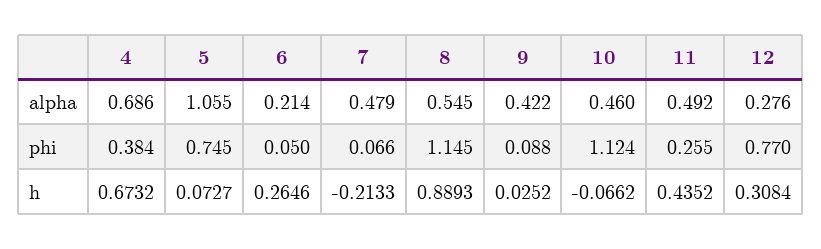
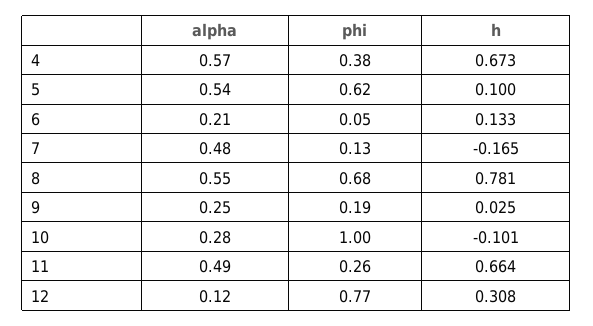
4, alpha: 0.686 -> 0.57
5, alpha: 1.055 -> 0.54
9, alpha: 0.422 -> 0.25
10, alpha: 0.46 -> 0.28
12, alpha: 0.276 -> 0.12
5, phi: 0.745 -> 0.62
7, phi: 0.066 -> 0.13
8, phi: 1.145 -> 0.68
9, phi: 0.088 -> 0.19
10, phi: 1.124 -> 1
5, h: 0.0727 -> 0.1
6, h: 0.2646 -> 0.133
7, h: -0.2133 -> -0.165
8, h: 0.8893 -> 0.781
10, h: -0.0662 -> -0.101
11, h: 0.4352 -> 0.664

